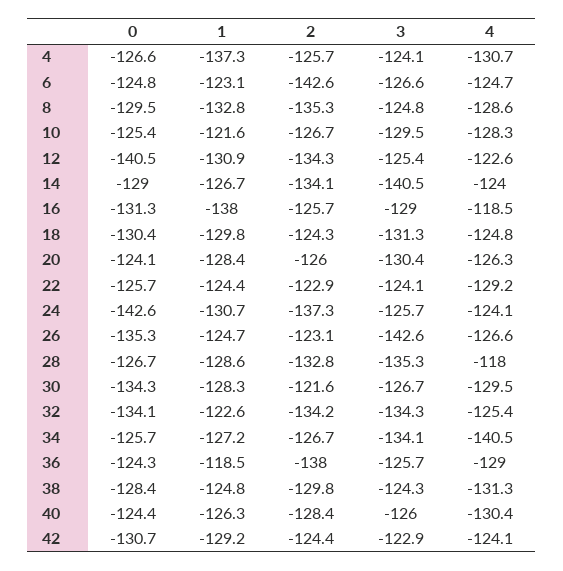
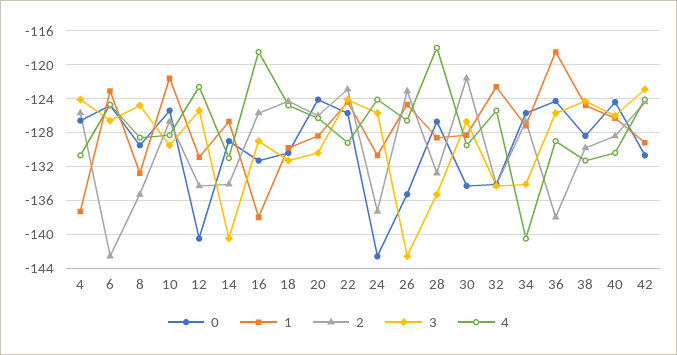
4, 14: -124 -> -131

